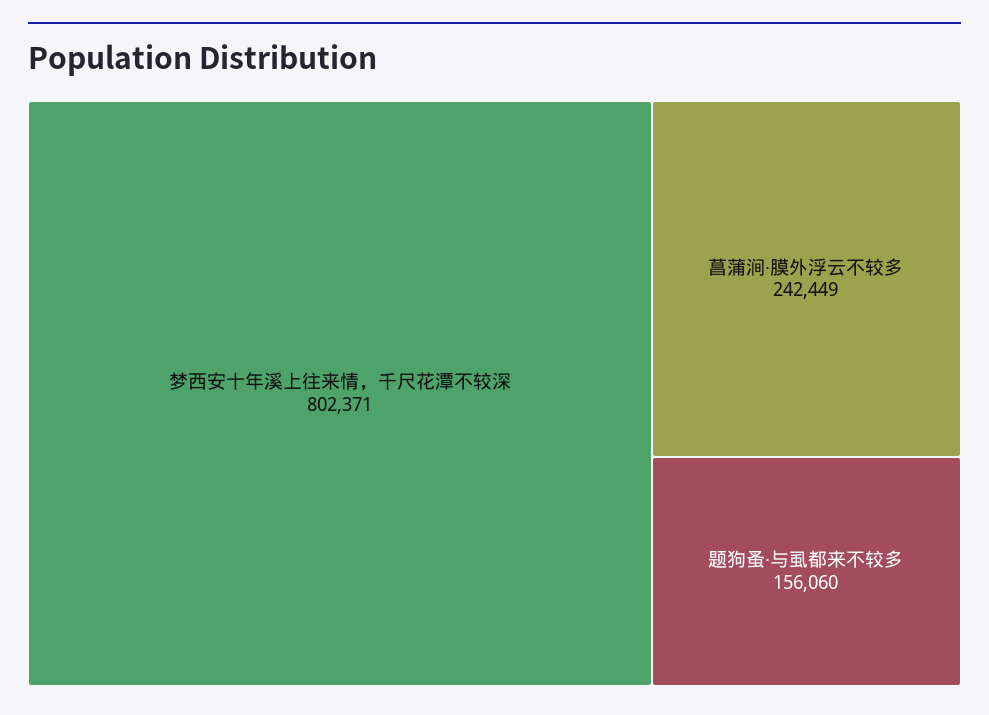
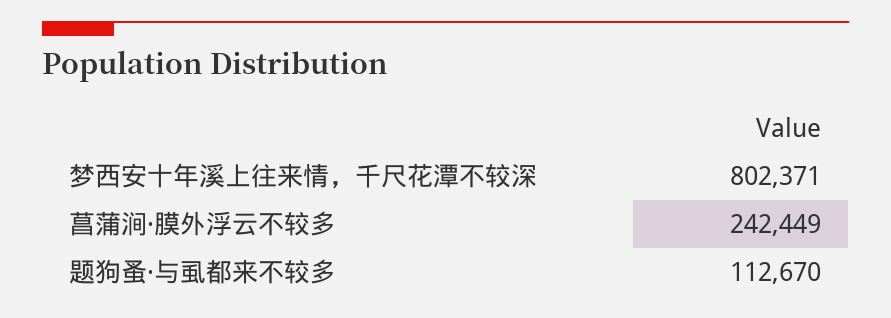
题狗蚤·与虱都来不较多: 156060 -> 112670

